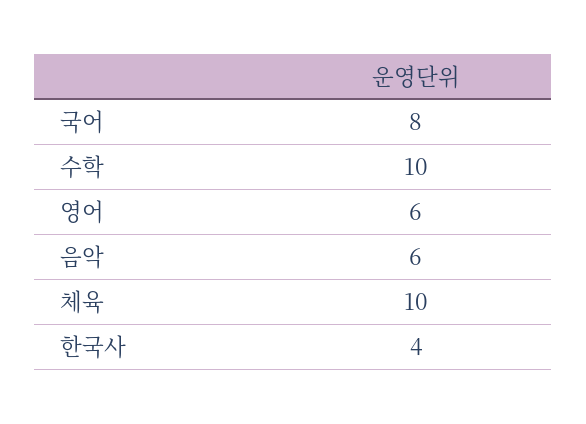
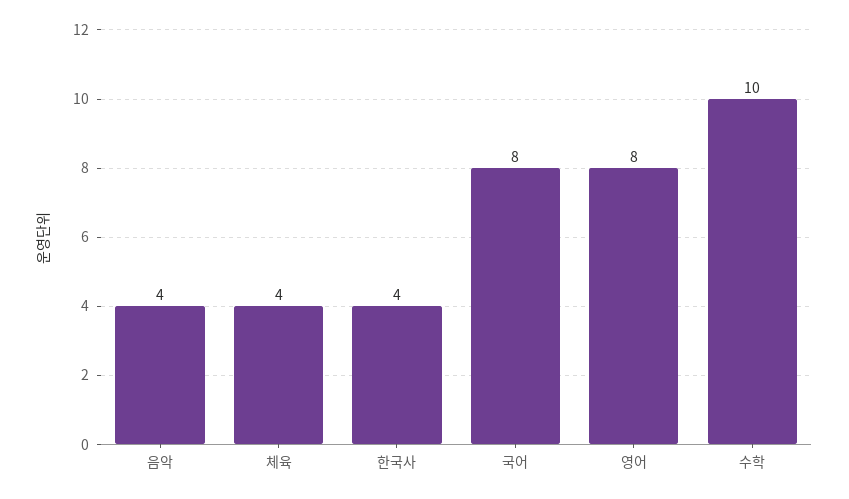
영어: 6 -> 8
음악: 6 -> 4
체육: 10 -> 4

